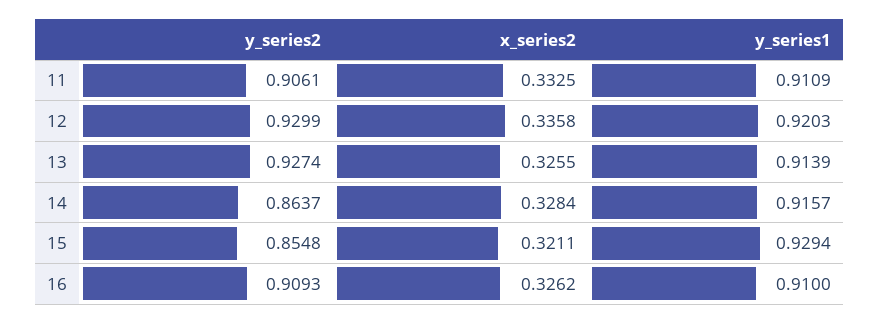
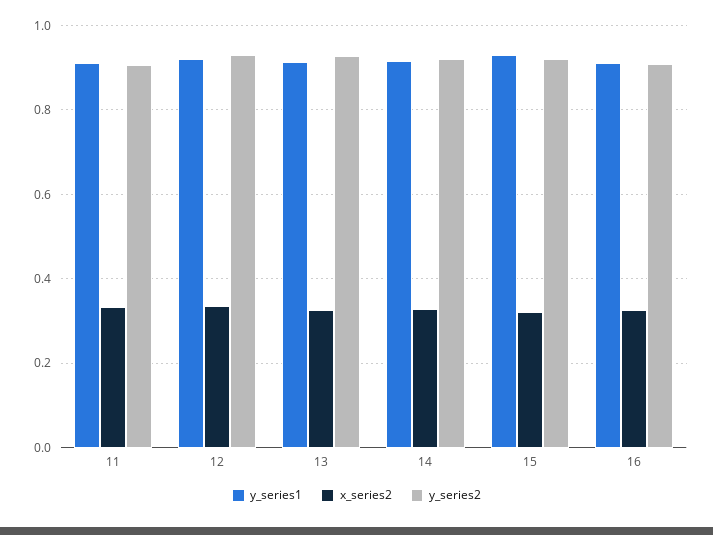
y_series2, 14: 0.8637 -> 0.92
y_series2, 15: 0.8548 -> 0.92

